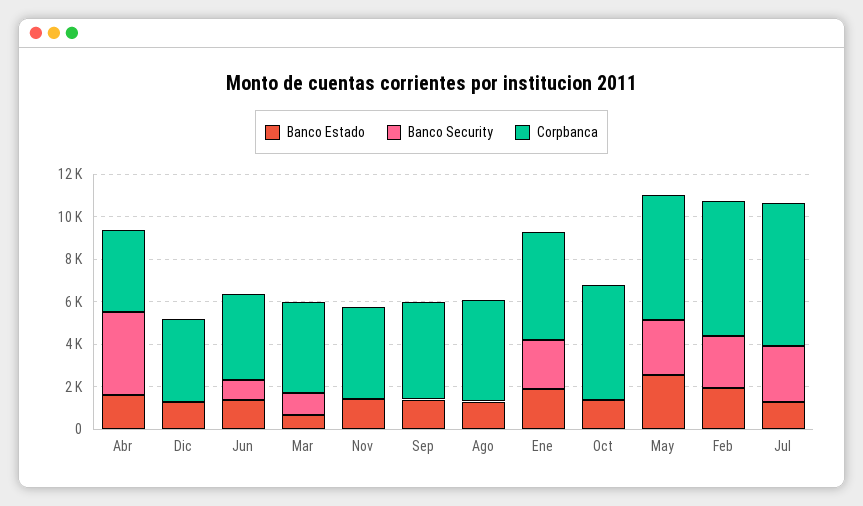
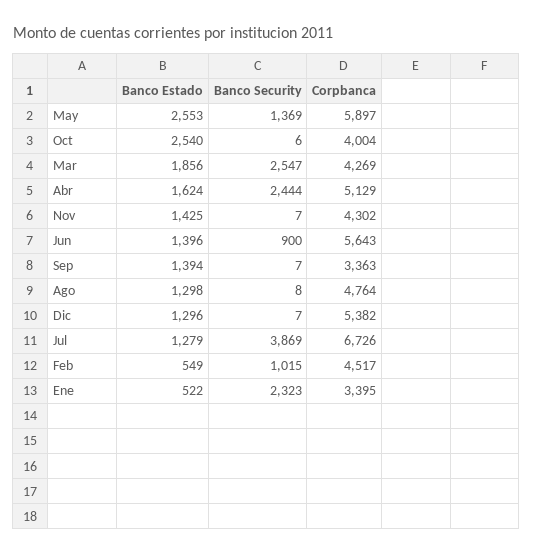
Banco Security, Abr: 4000 -> 2444
Corpbanca, Abr: 4000 -> 5129
Corpbanca, Dic: 4000 -> 5382
Corpbanca, Jun: 4000 -> 5643
Banco Estado, Mar: 500 -> 1856
Banco Security, Mar: 1000 -> 2547
Corpbanca, Sep: 4500 -> 3363
Banco Estado, Ene: 2000 -> 522
Corpbanca, Ene: 5000 -> 3395
Banco Estado, Oct: 1500 -> 2540
Corpbanca, Oct: 5500 -> 4004
Banco Security, May: 2500 -> 1369
Banco Estado, Feb: 2000 -> 549
Banco Security, Feb: 2500 -> 1015
Corpbanca, Feb: 6500 -> 4517
Banco Security, Jul: 2500 -> 3869

